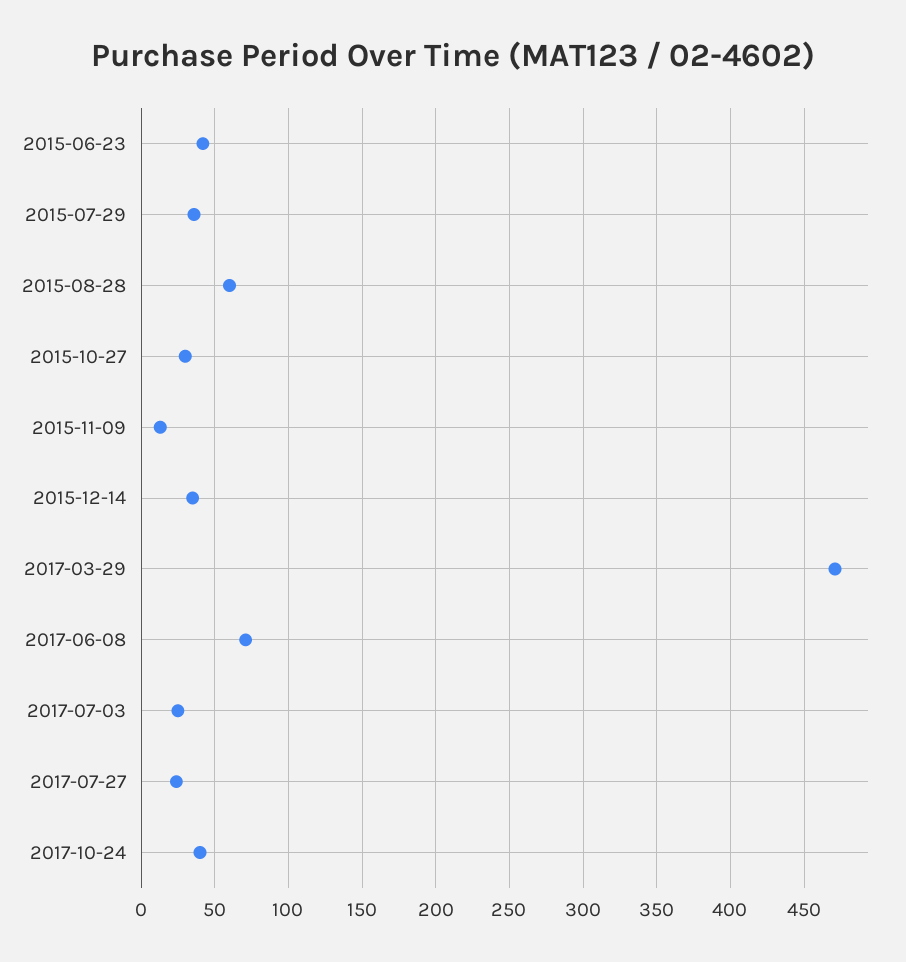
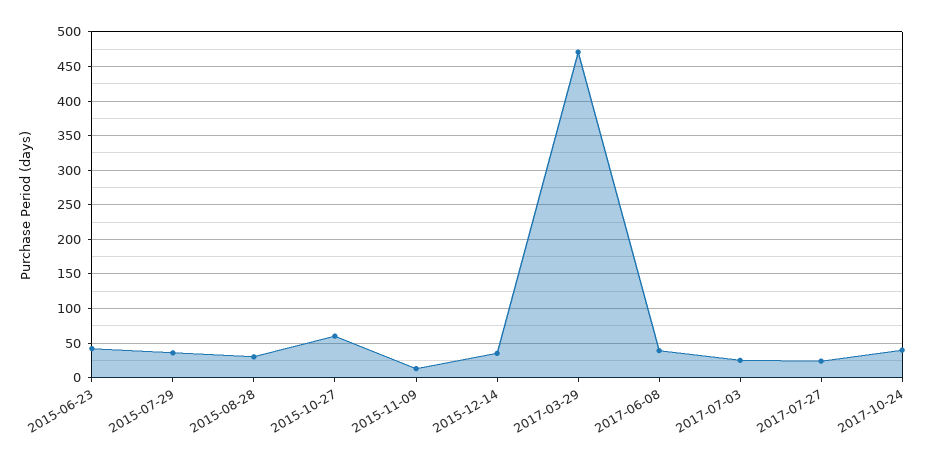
2015-08-28: 60 -> 30
2015-10-27: 30 -> 60
2017-06-08: 70 -> 40

